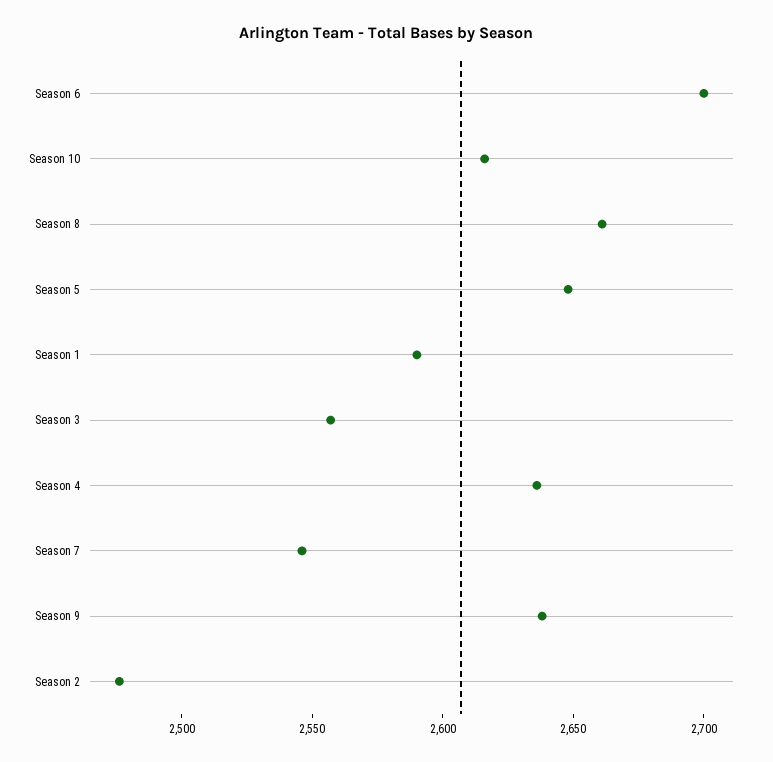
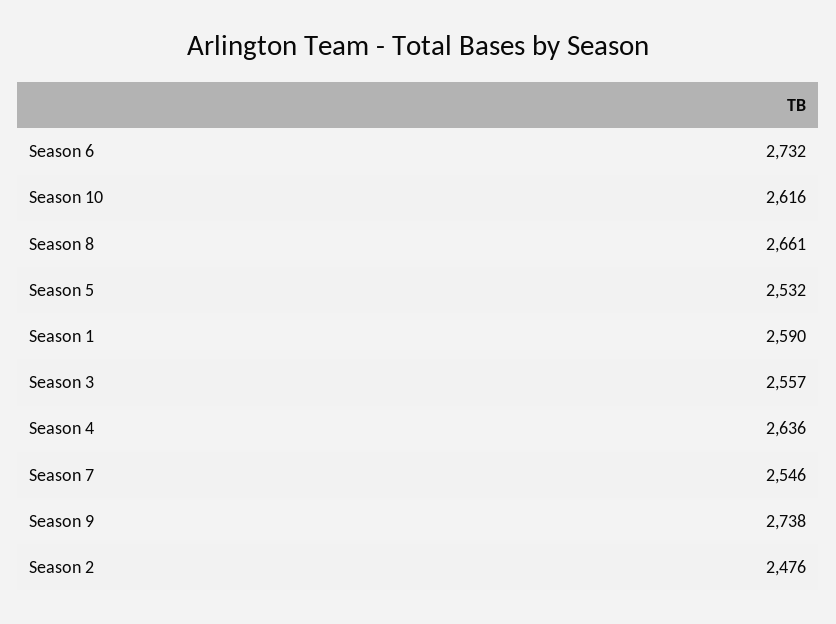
Season 6: 2700 -> 2732
Season 5: 2650 -> 2532
Season 9: 2640 -> 2738

